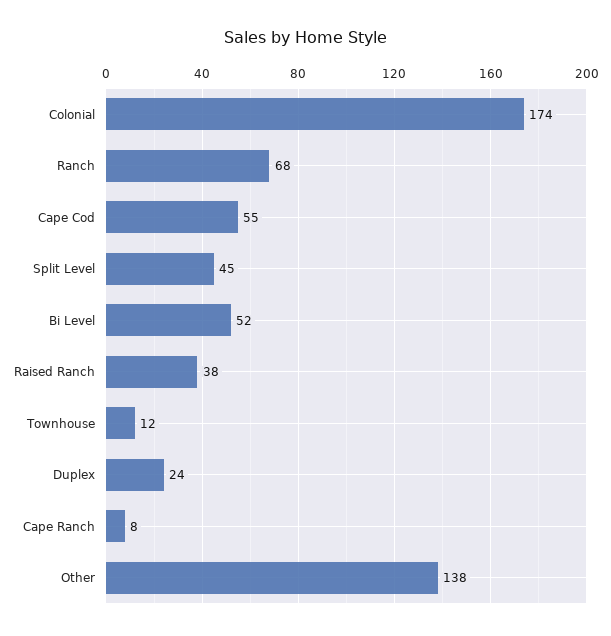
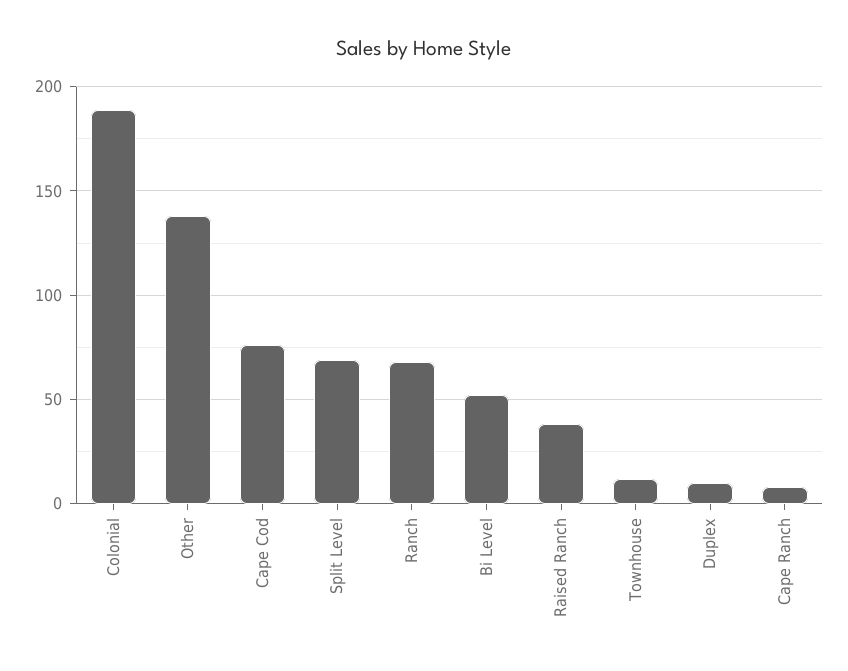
Colonial: 174 -> 190
Cape Cod: 55 -> 75
Split Level: 45 -> 70
Duplex: 24 -> 10

